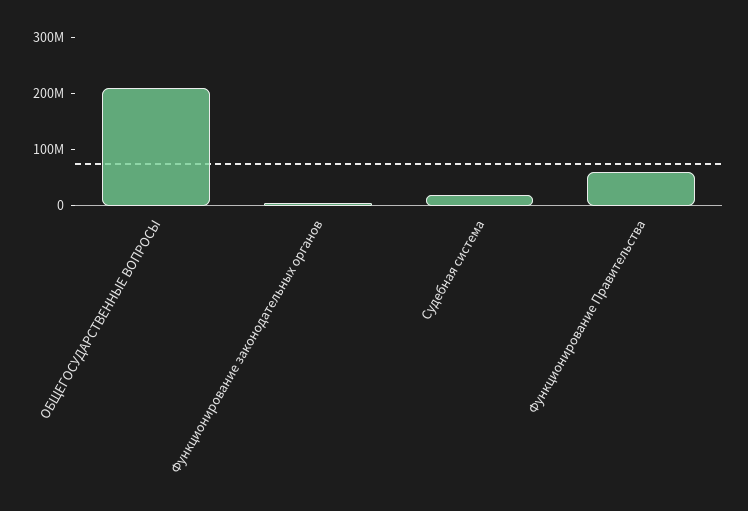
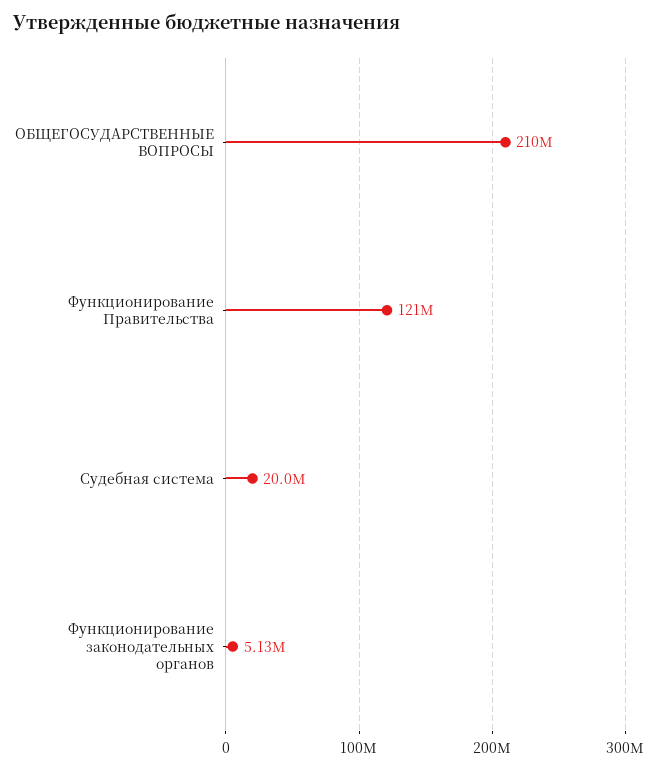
Функционирование Правительства: 60000000 -> 121000000

